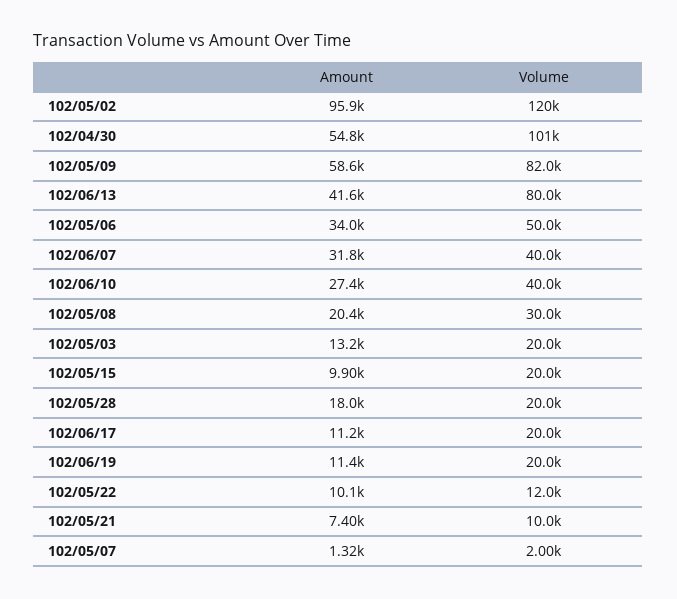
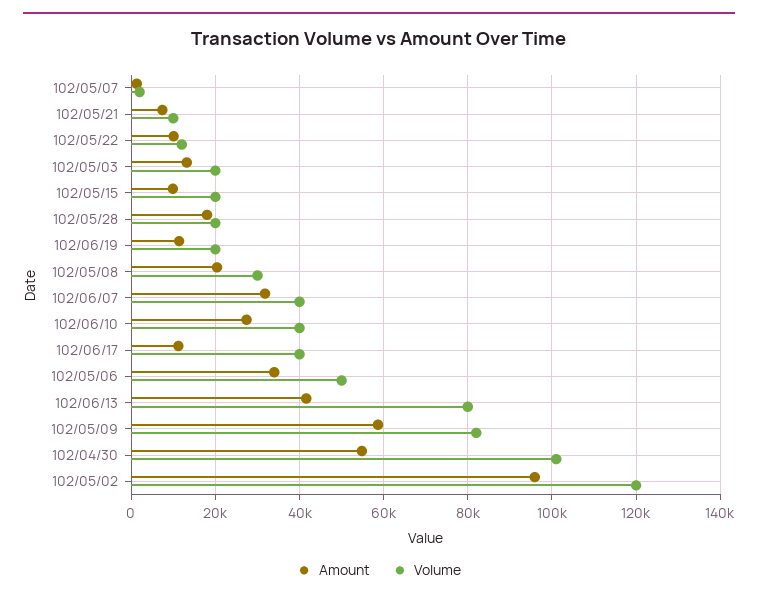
Volume, 102/06/17: 20000 -> 40000

